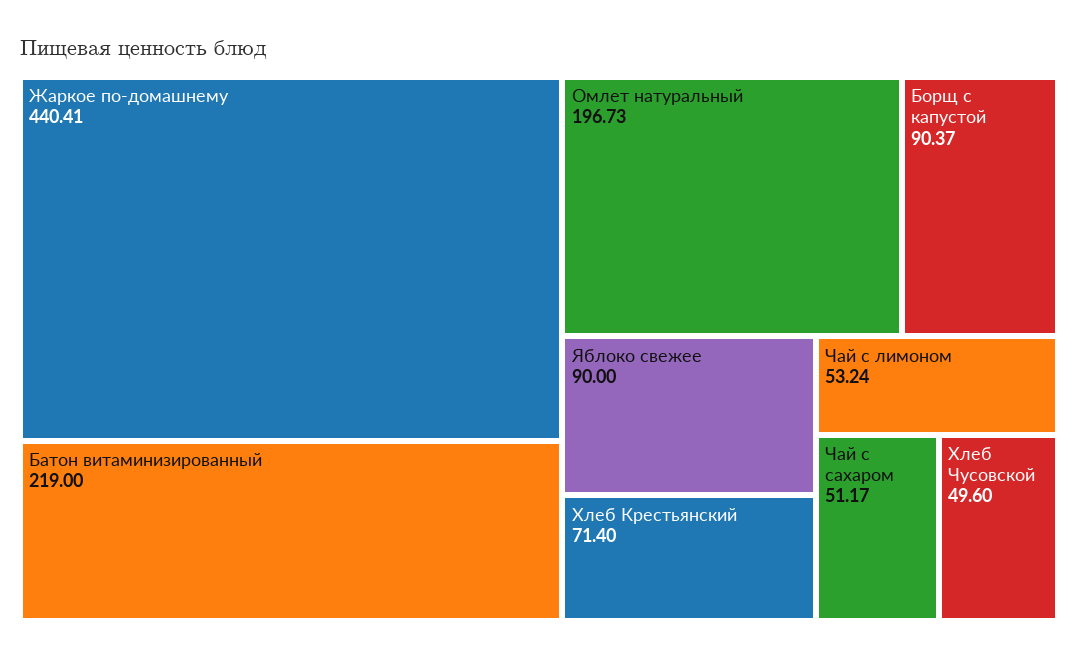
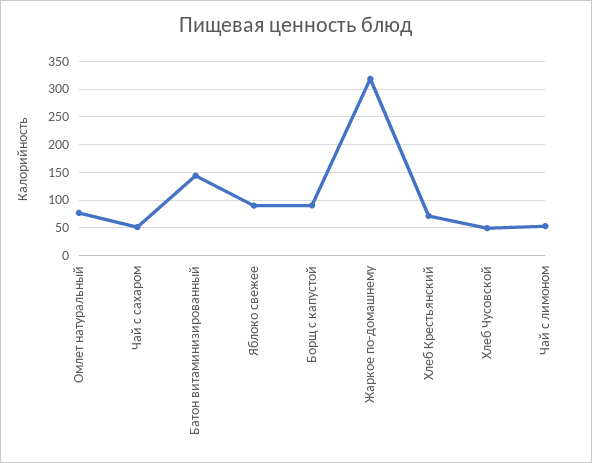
Жаркое по-домашнему: 440.41 -> 325
Батон витаминизированный: 219 -> 150
Омлет натуральный: 196.73 -> 75

